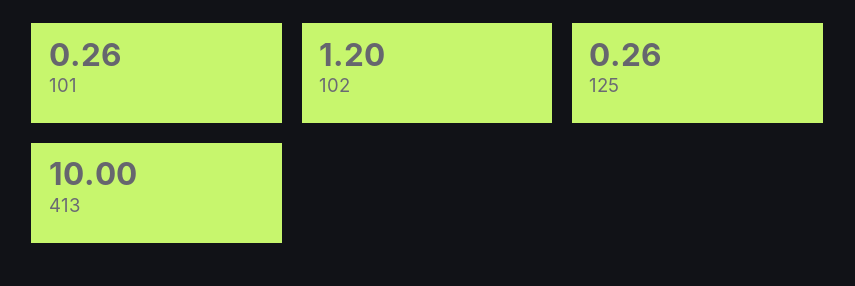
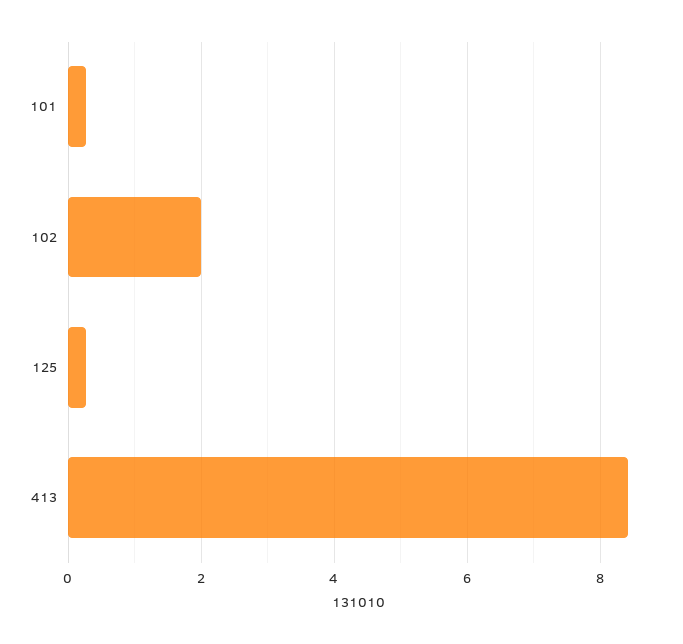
102: 1.2 -> 2
413: 10 -> 8.4

